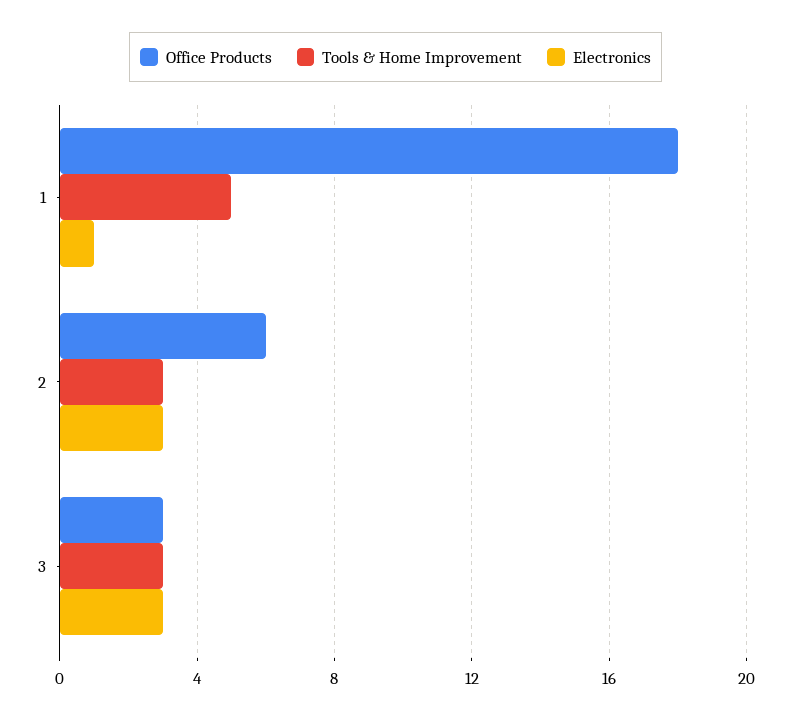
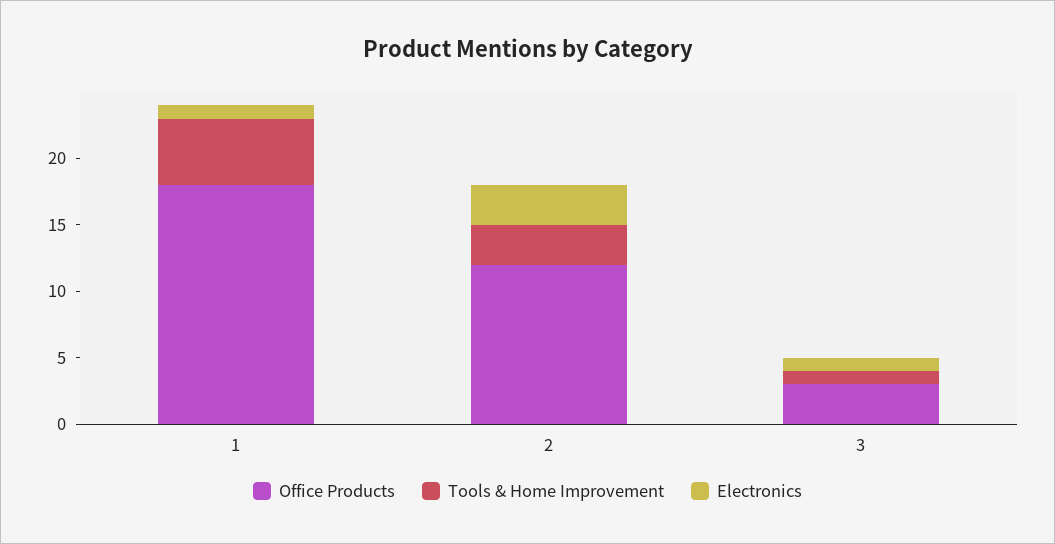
Office Products, 2: 6 -> 12
Tools & Home Improvement, 3: 3 -> 1
Electronics, 3: 3 -> 1

